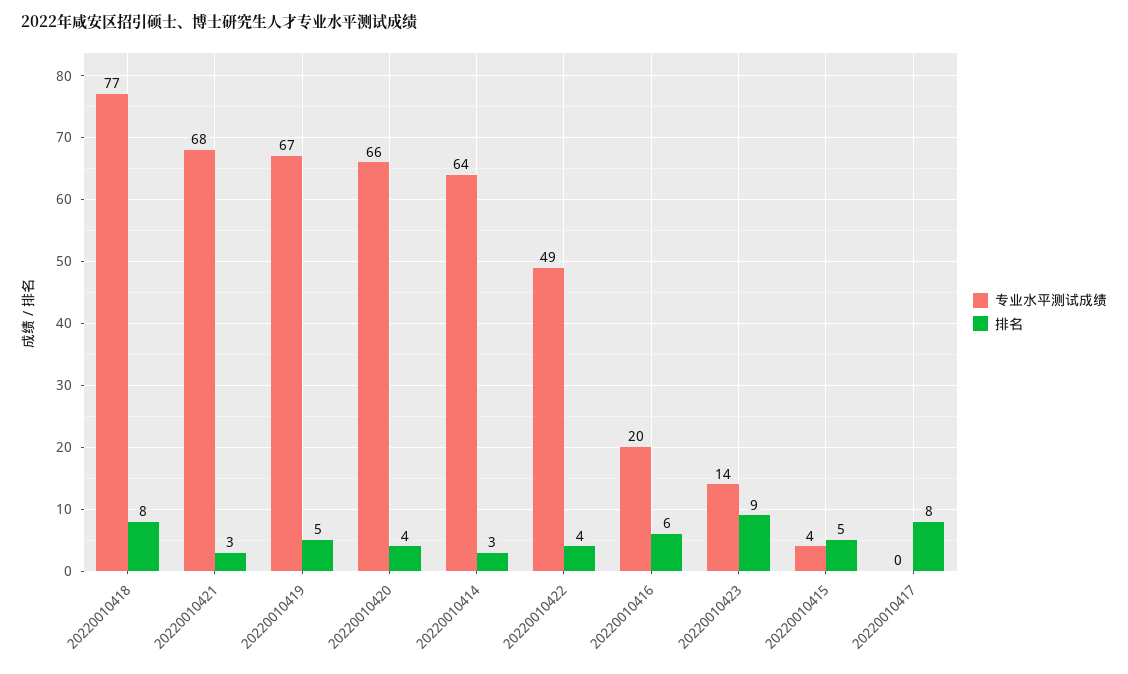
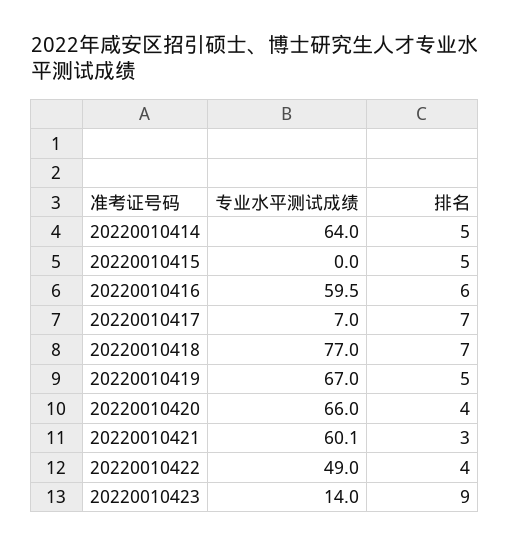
排名, 20220010418: 8 -> 7
专业水平测试成绩, 20220010421: 68 -> 60.1
排名, 20220010414: 3 -> 5
专业水平测试成绩, 20220010416: 20 -> 59.5
专业水平测试成绩, 20220010415: 4 -> 0
专业水平测试成绩, 20220010417: 0 -> 7
排名, 20220010417: 8 -> 7

